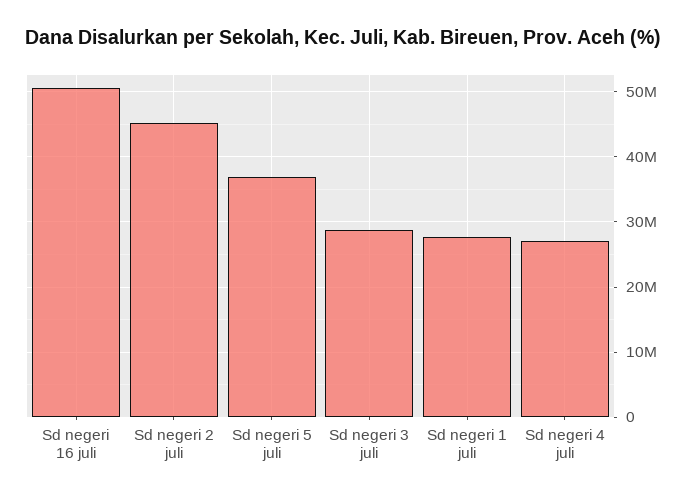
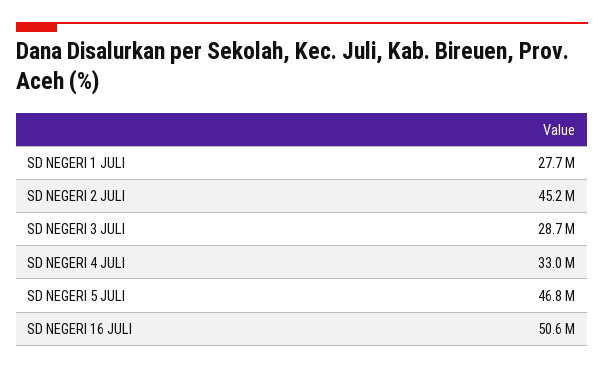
Sd negeri 5 juli: 37000000 -> 46800000
Sd negeri 4 juli: 27000000 -> 33000000

